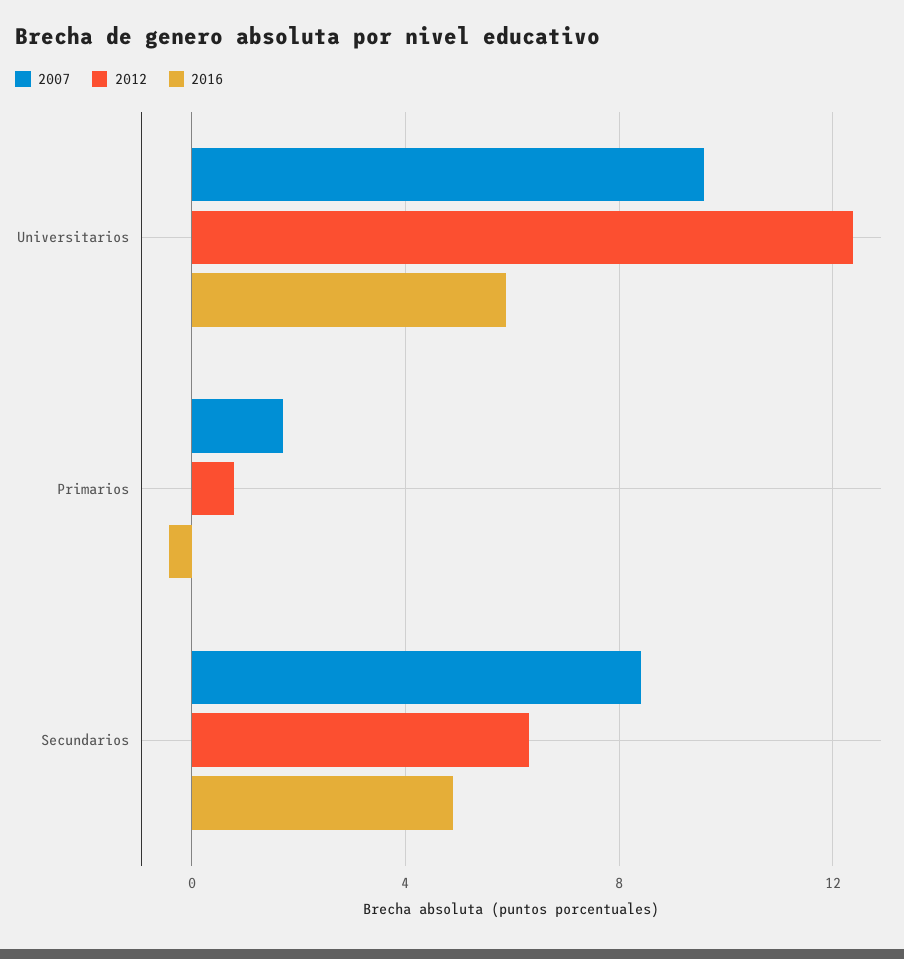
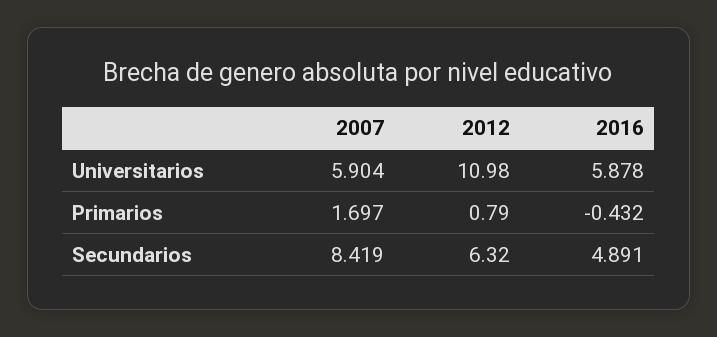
2007, Universitarios: 9.5 -> 5.904
2012, Universitarios: 12.5 -> 10.98

